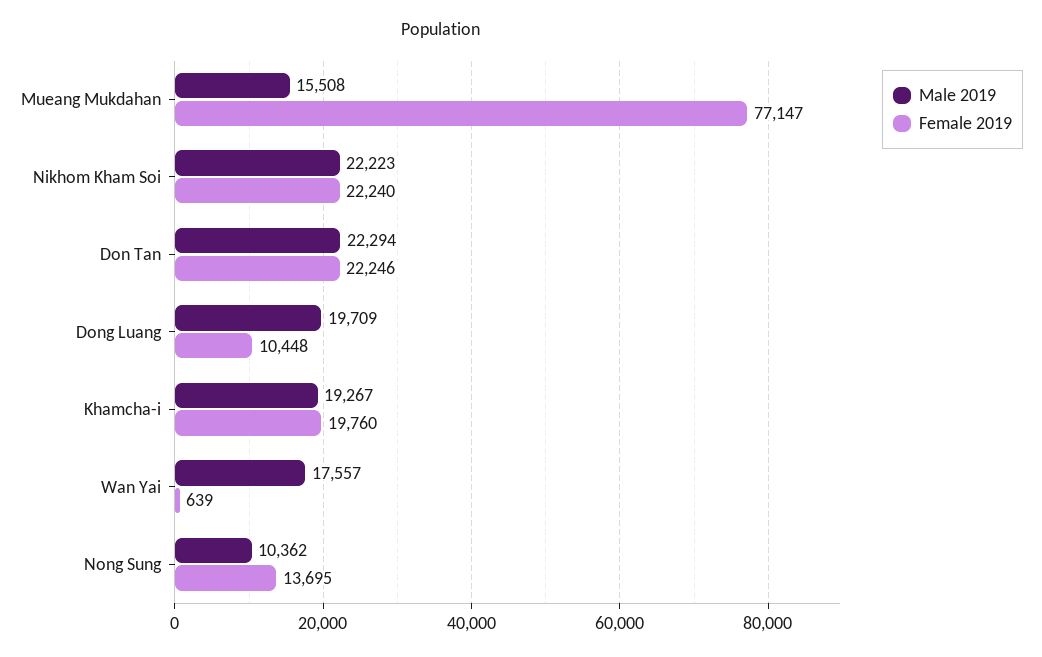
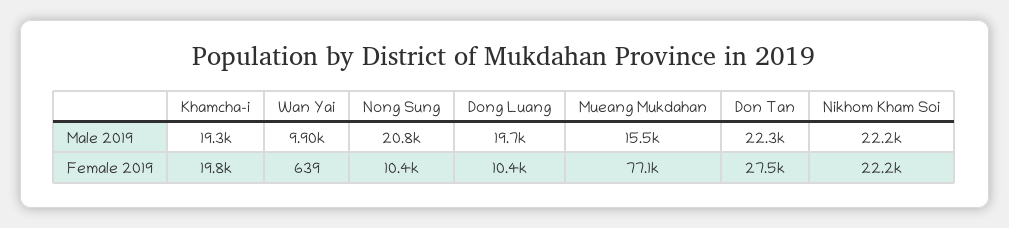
Female 2019, Don Tan: 22246 -> 27500
Male 2019, Wan Yai: 17557 -> 9900
Male 2019, Nong Sung: 10362 -> 20800
Female 2019, Nong Sung: 13695 -> 10400

